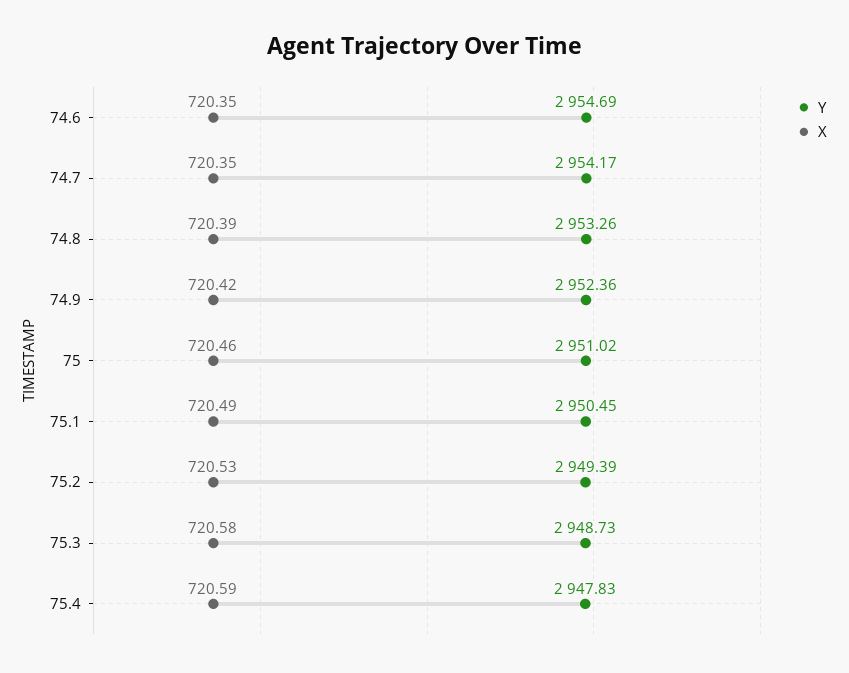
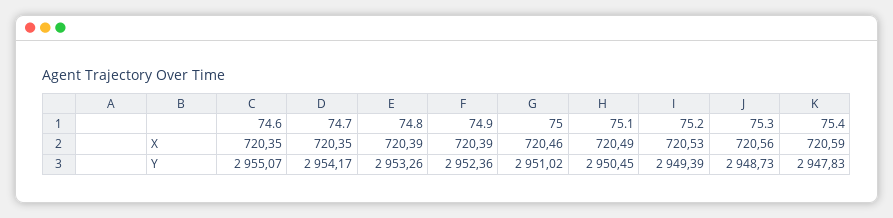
Y, 74.6: 2954.69 -> 2955.07
X, 74.9: 720.42 -> 720.39
X, 75.3: 720.58 -> 720.56

